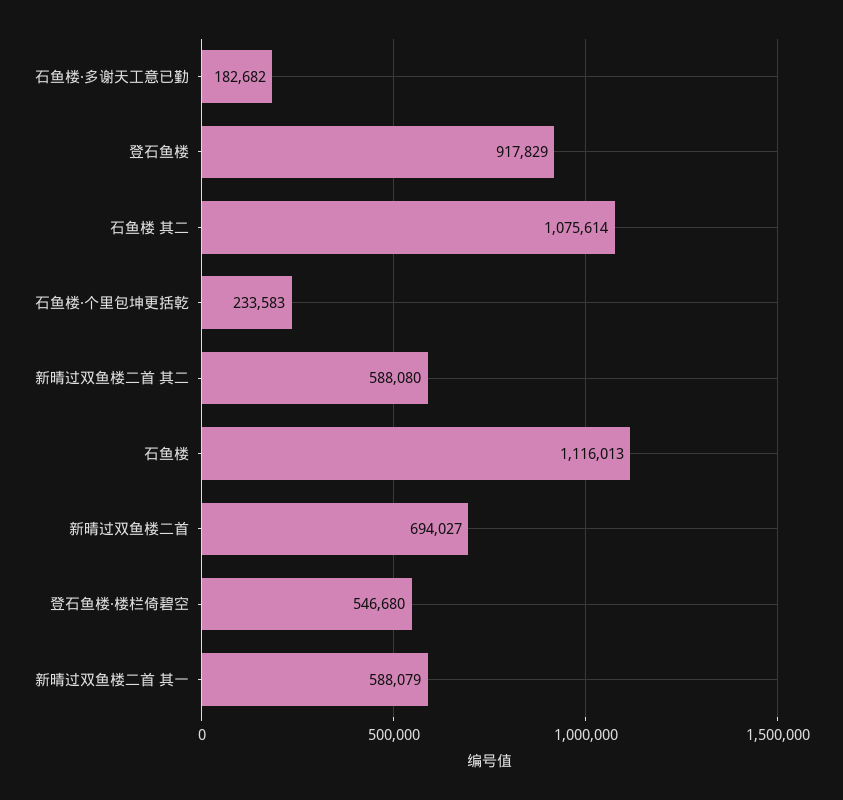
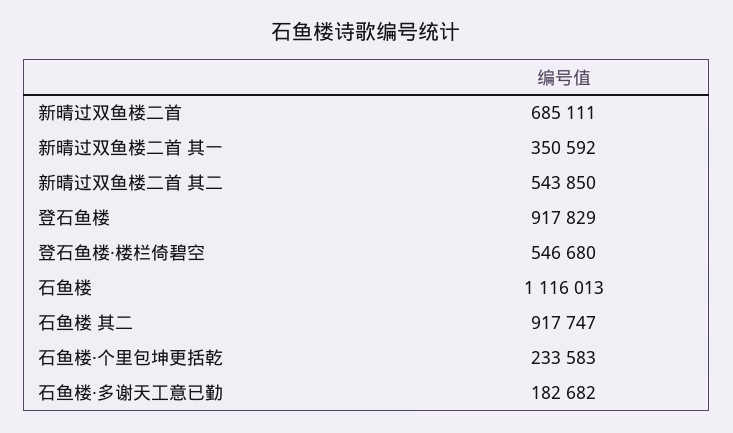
石鱼楼 其二: 1075614 -> 917747
新晴过双鱼楼二首 其二: 588080 -> 543850
新晴过双鱼楼二首: 694027 -> 685111
新晴过双鱼楼二首 其一: 588079 -> 350592

